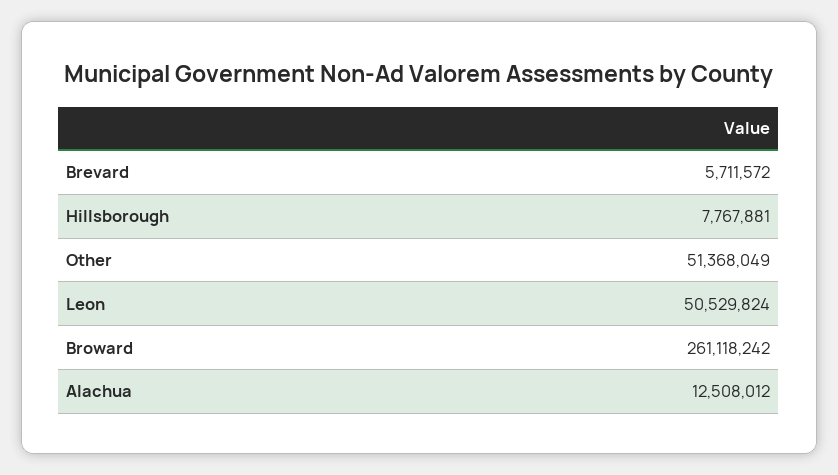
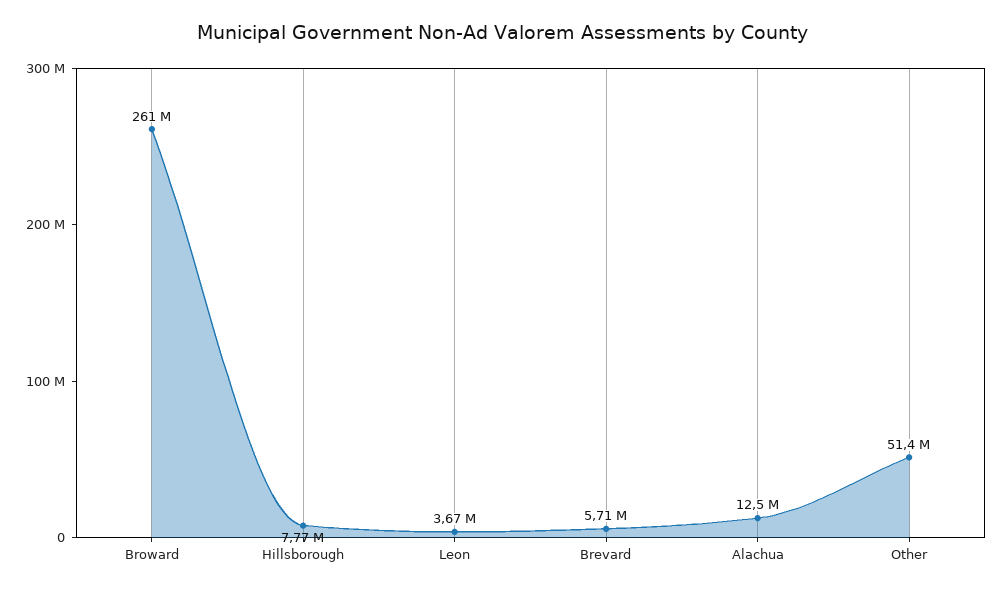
Leon: 50529824 -> 3670000

